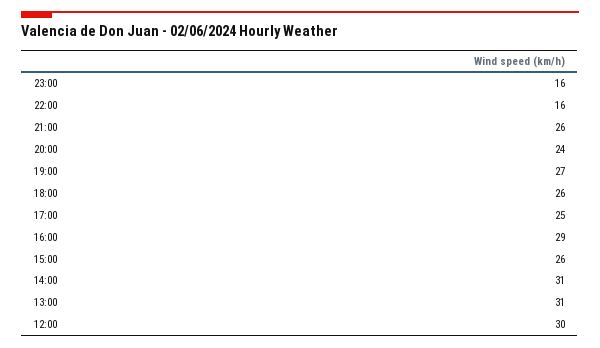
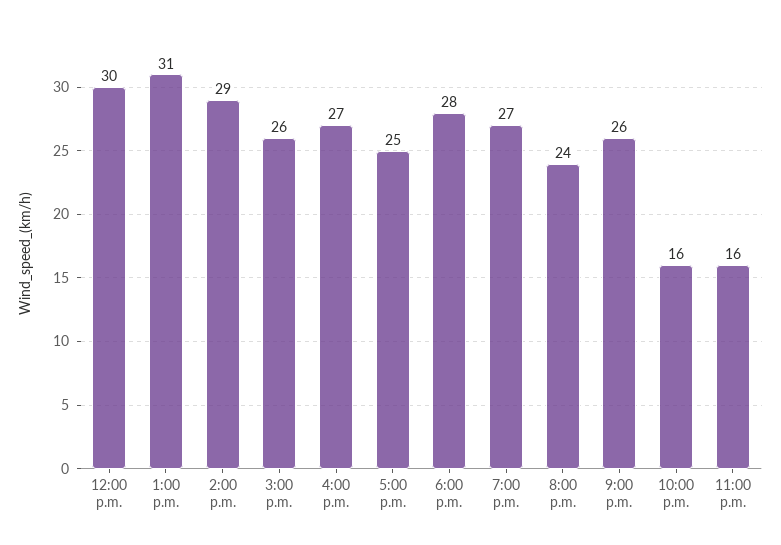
18:00: 26 -> 28
16:00: 29 -> 27
14:00: 31 -> 29

